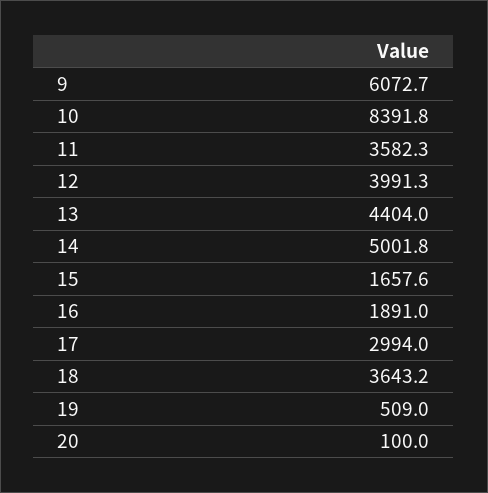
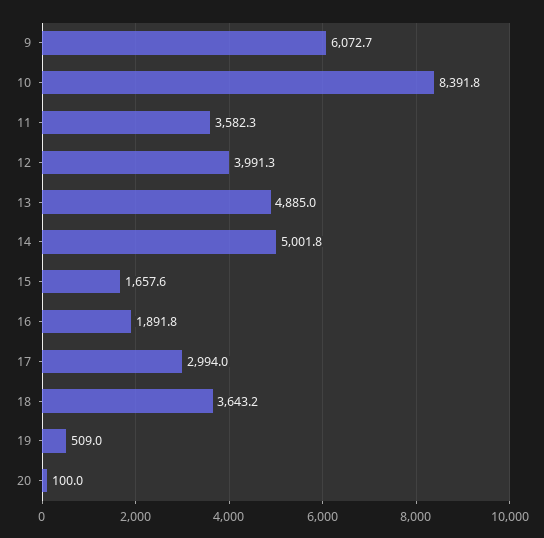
13: 4404 -> 4885
16: 1891 -> 1891.8

